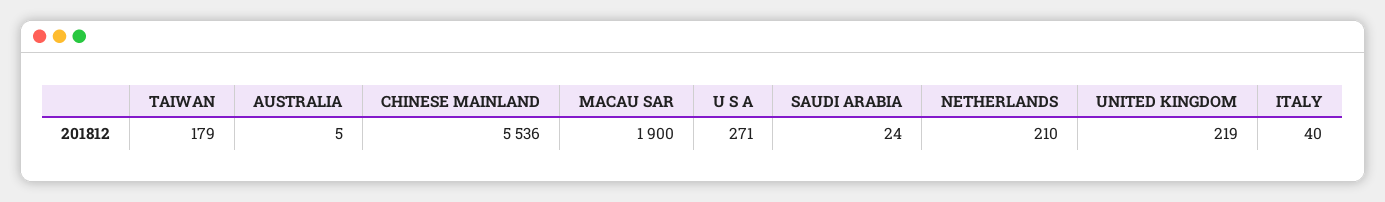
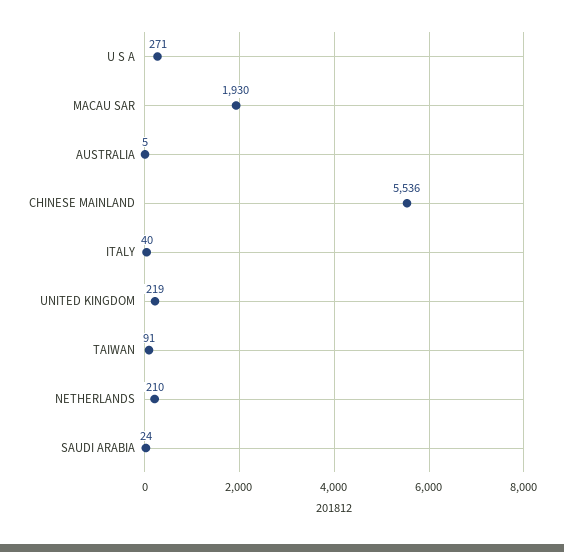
TAIWAN: 179 -> 91
MACAU SAR: 1900 -> 1930

